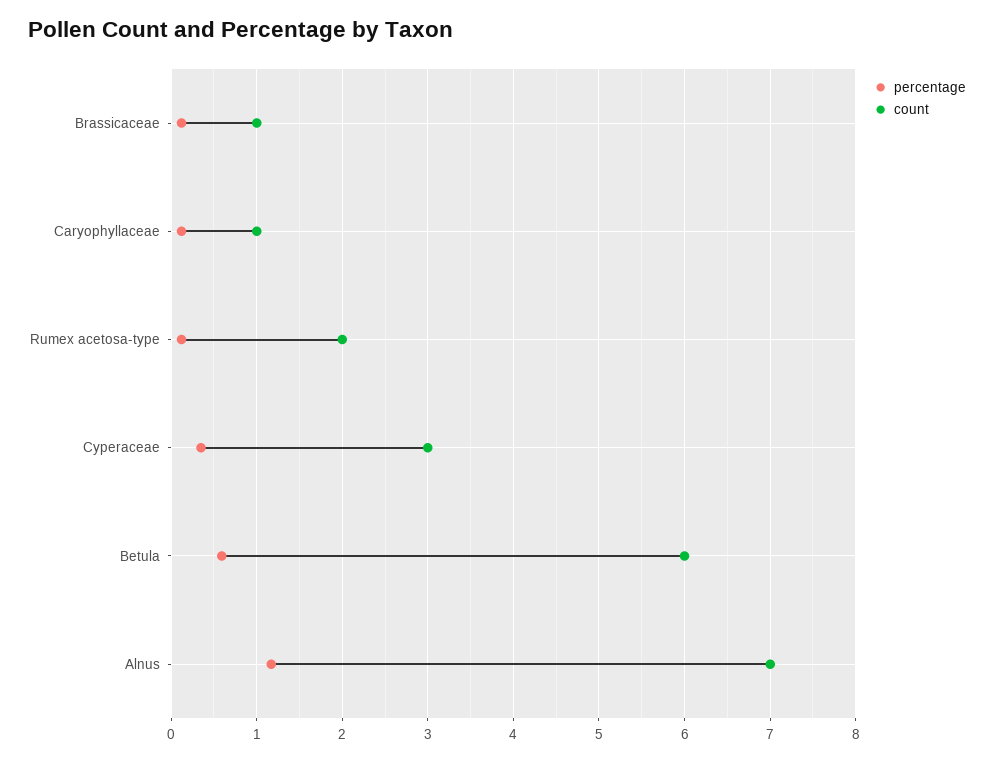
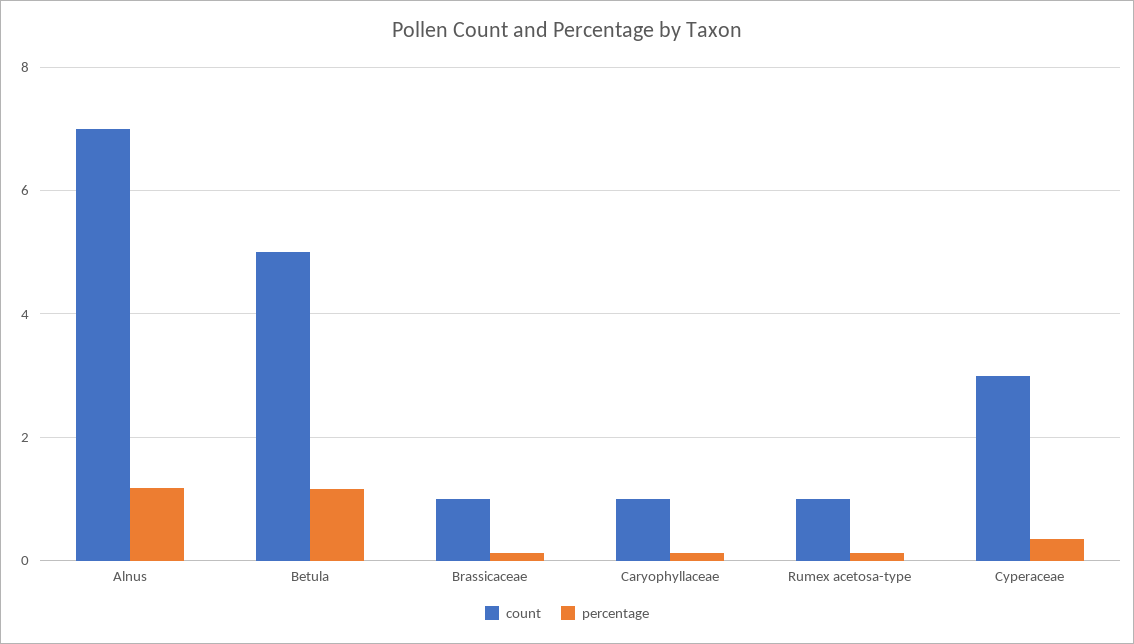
count, Rumex acetosa-type: 2 -> 1
percentage, Betula: 0.6 -> 1.2
count, Betula: 6 -> 5

